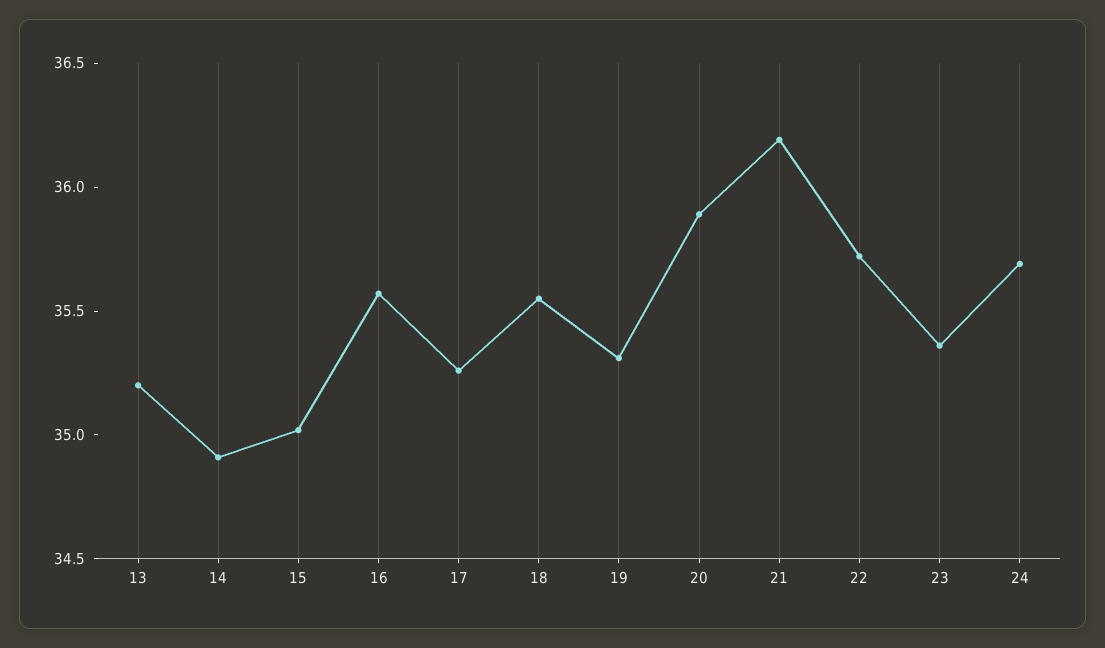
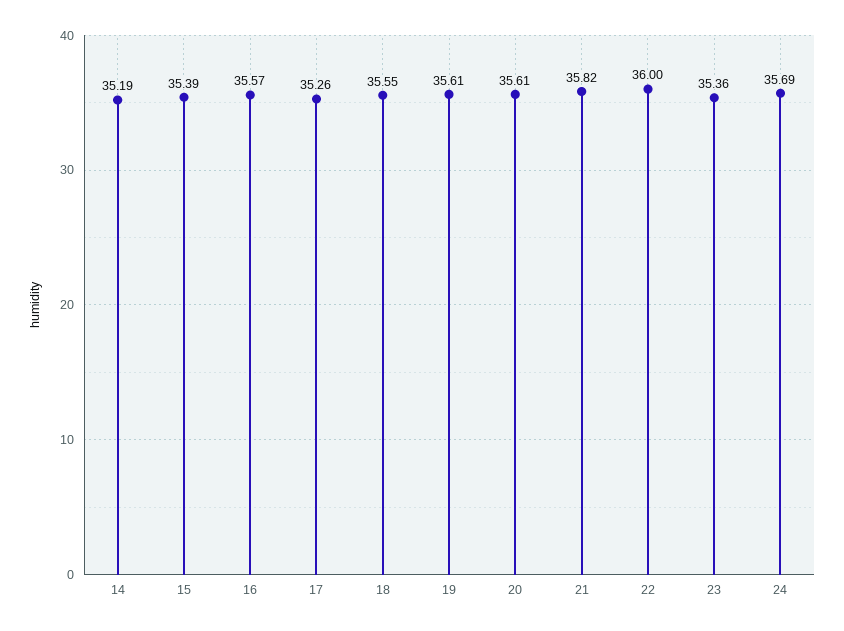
13: 35.2 -> none
14: 34.9 -> 35.19
15: 35 -> 35.39
19: 35.3 -> 35.61
20: 35.9 -> 35.61
21: 36.2 -> 35.82
22: 35.7 -> 36

